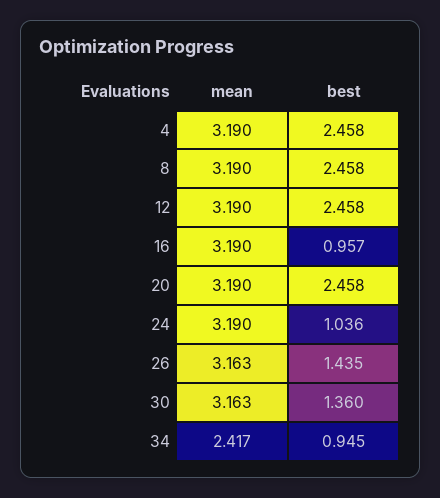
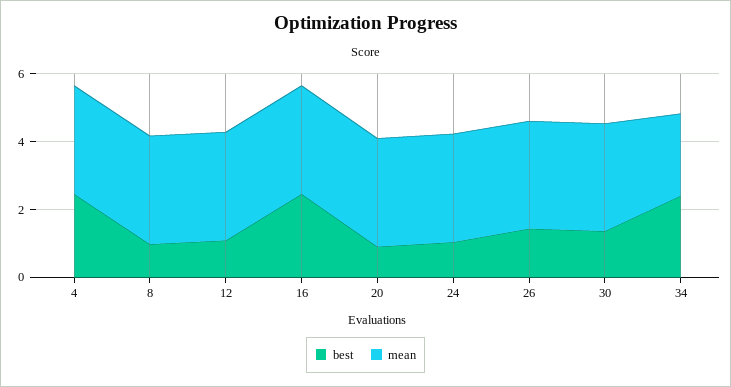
best, 8: 2.458 -> 1
best, 12: 2.458 -> 1
best, 16: 0.957 -> 2.5
best, 20: 2.458 -> 1
best, 34: 0.945 -> 2.5

